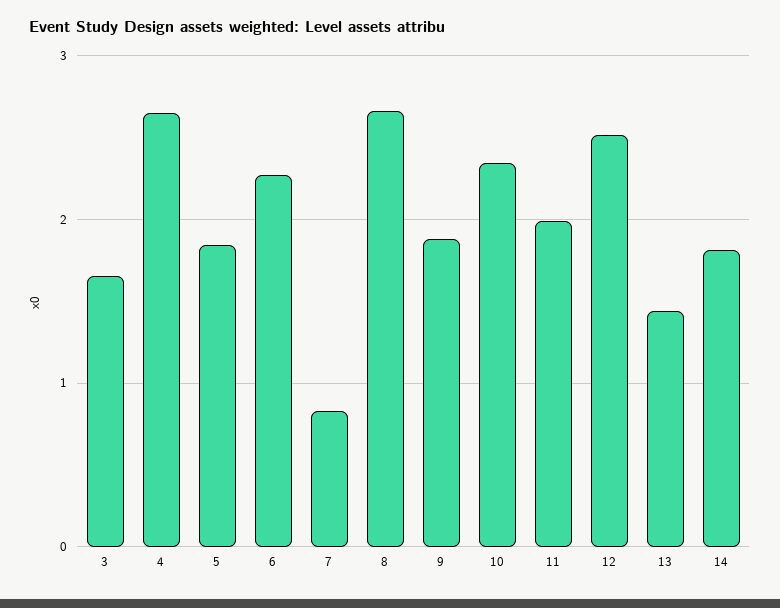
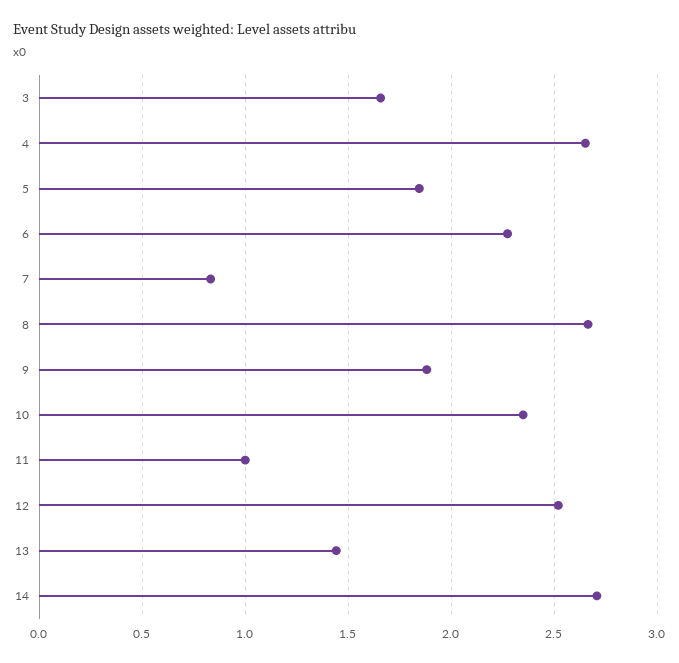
11: 2 -> 1
14: 1.8 -> 2.7

